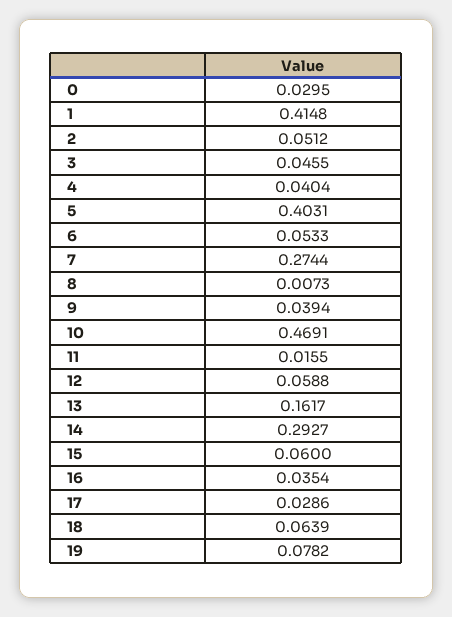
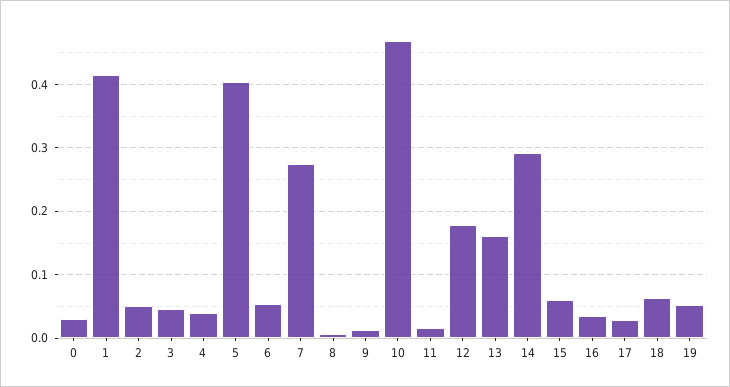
9: 0.0394 -> 0.01
12: 0.0588 -> 0.18
19: 0.0782 -> 0.05

